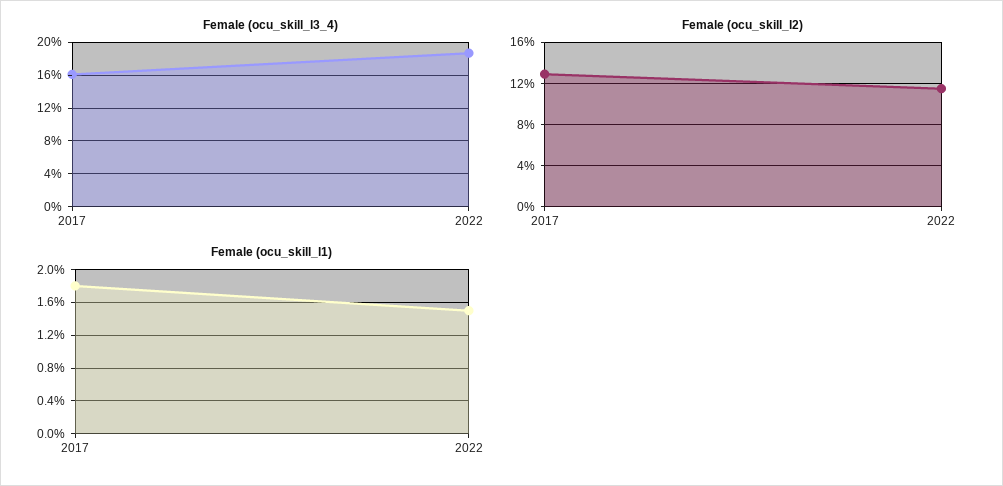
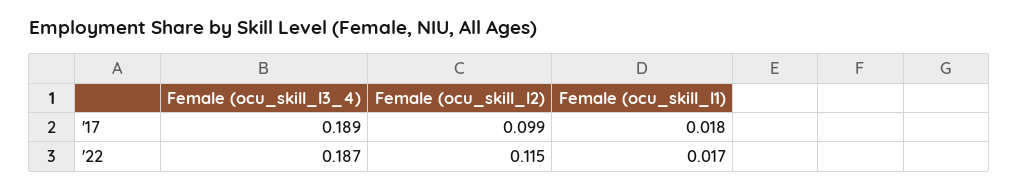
Female (ocu_skill_l3_4), 2017: 0.16 -> 0.189
Female (ocu_skill_l2), 2017: 0.13 -> 0.099
Female (ocu_skill_l1), 2022: 0.015 -> 0.017

